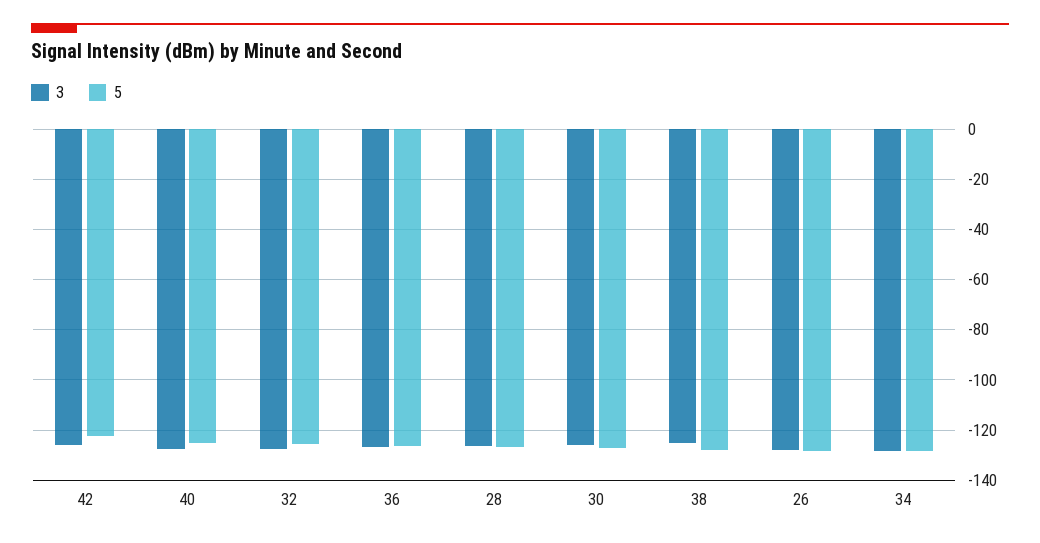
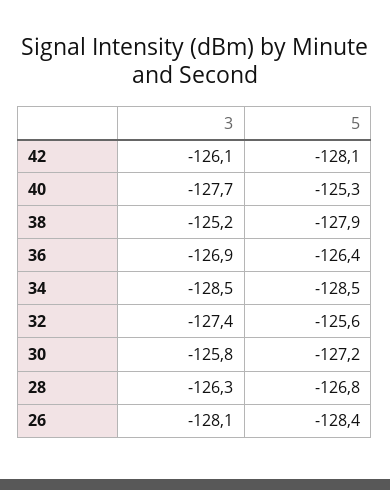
5, 42: -122.5 -> -128.1

